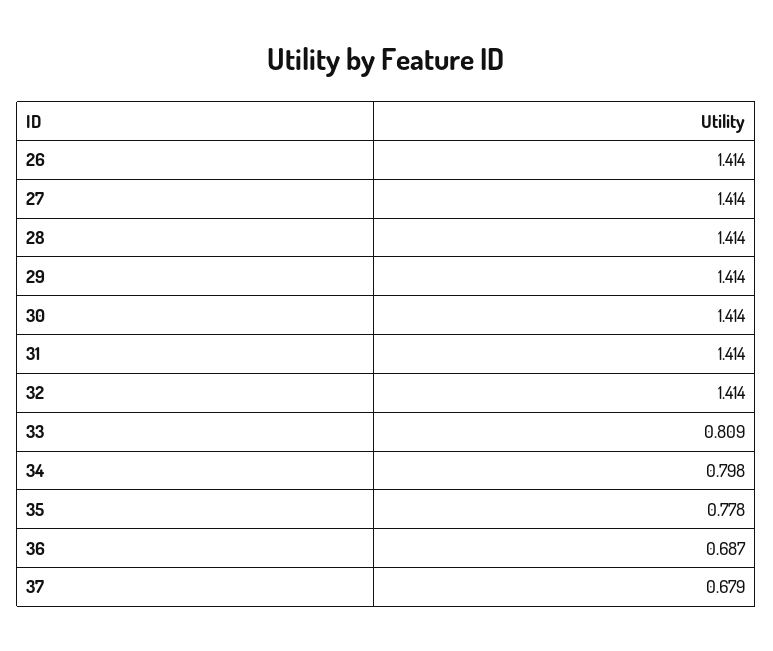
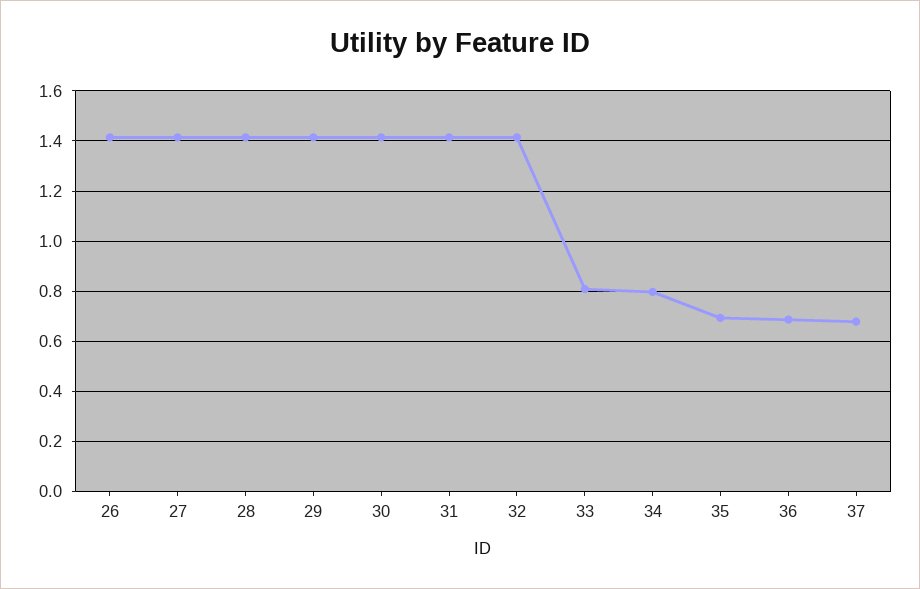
35: 0.778 -> 0.7

